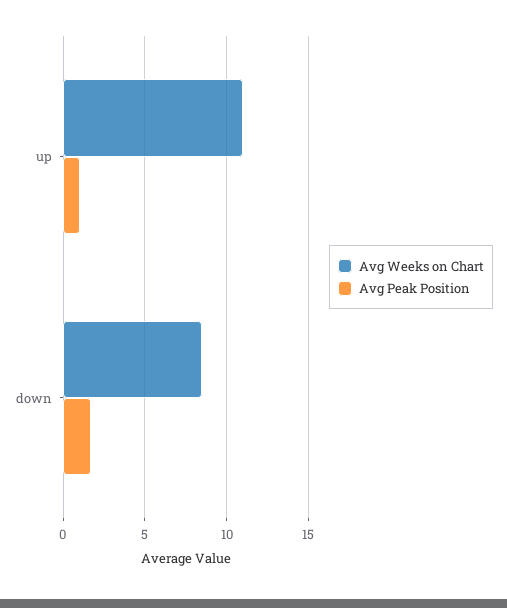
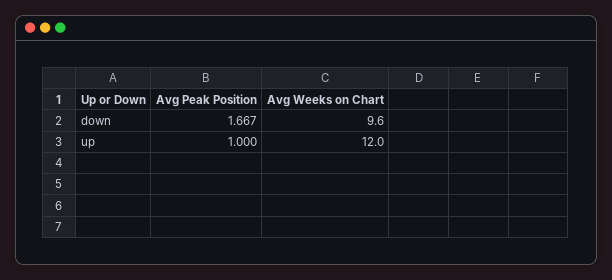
Avg Weeks on Chart, up: 11 -> 12
Avg Weeks on Chart, down: 8.5 -> 9.6

